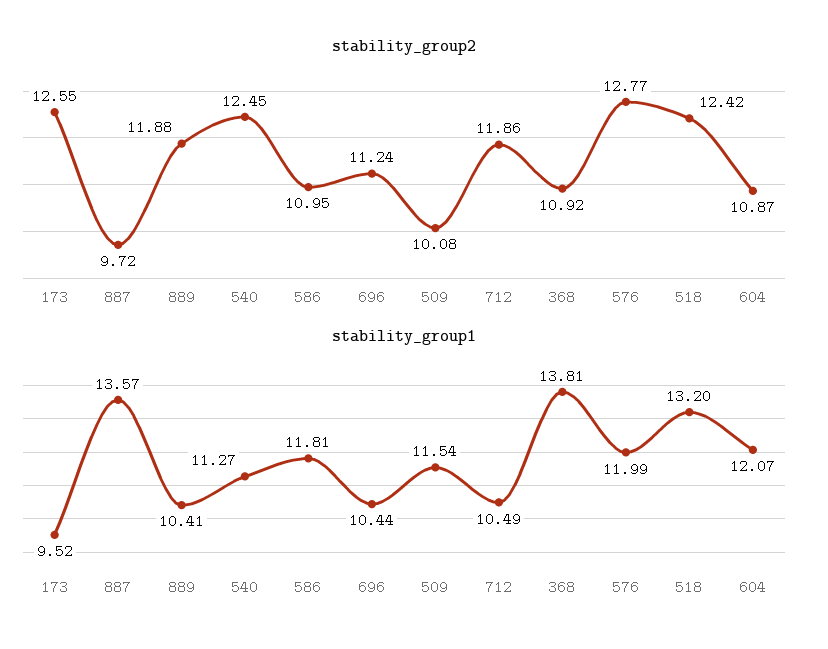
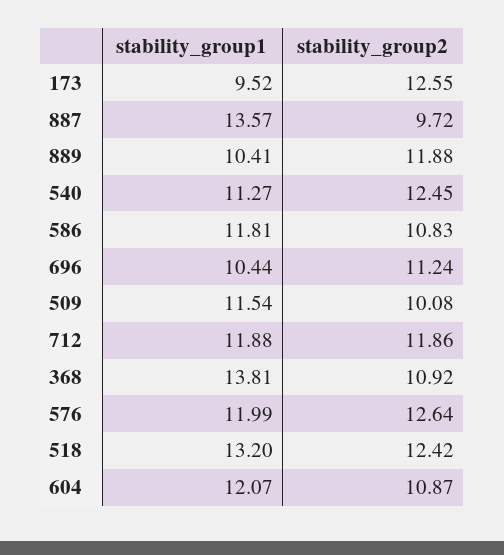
stability_group2, 586: 10.95 -> 10.83
stability_group2, 576: 12.77 -> 12.64
stability_group1, 712: 10.49 -> 11.88

